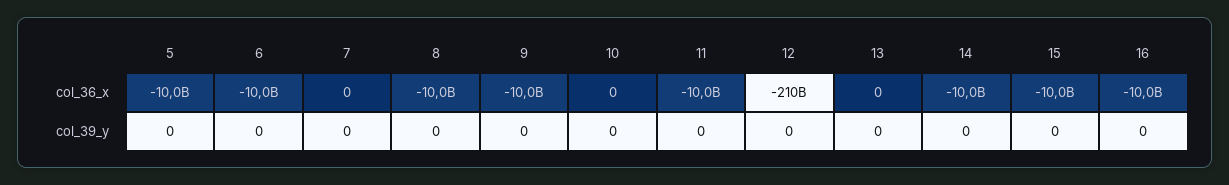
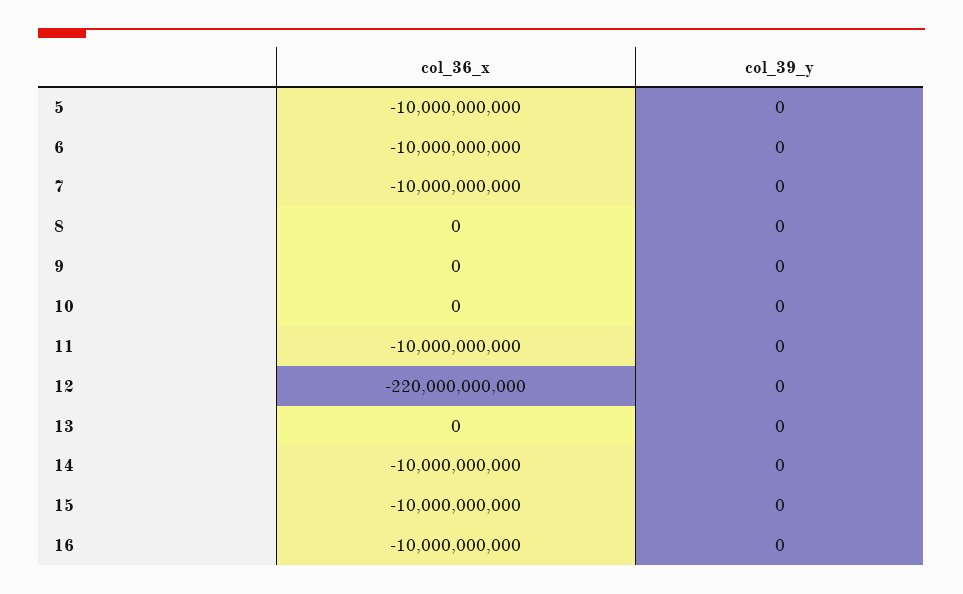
7, col_36_x: 0 -> -10000000000
8, col_36_x: -10000000000 -> 0
9, col_36_x: -10000000000 -> 0
12, col_36_x: -210000000000 -> -220000000000

